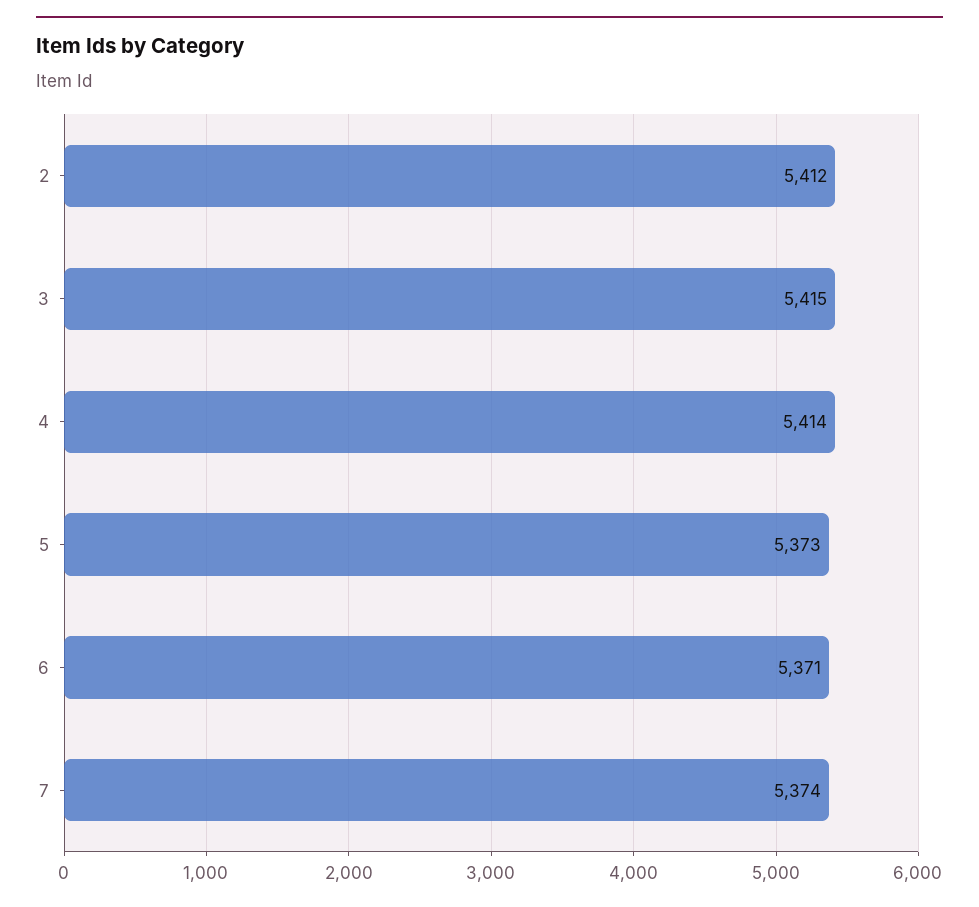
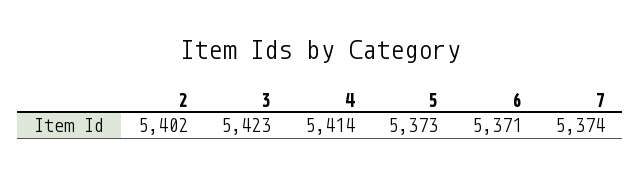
2: 5412 -> 5402
3: 5415 -> 5423

